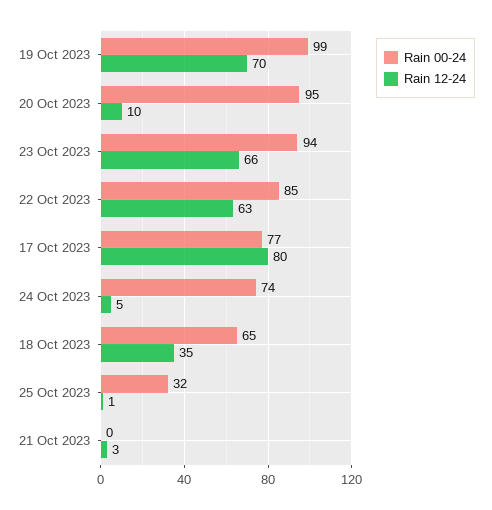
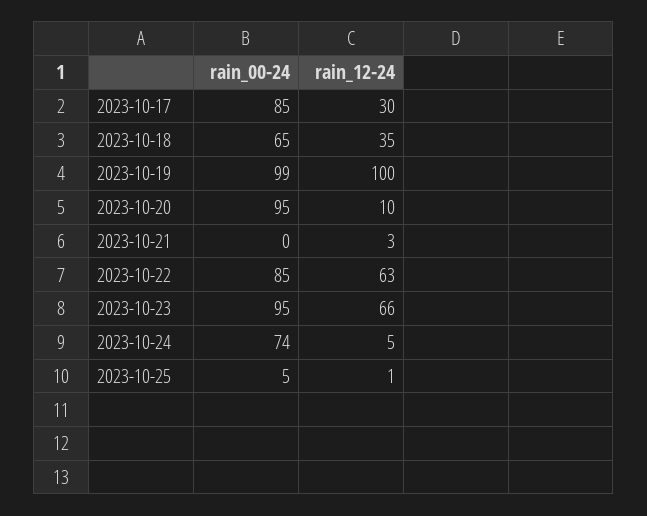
Rain 12-24, 19 Oct 2023: 70 -> 100
Rain 00-24, 23 Oct 2023: 94 -> 95
Rain 00-24, 17 Oct 2023: 77 -> 85
Rain 12-24, 17 Oct 2023: 80 -> 30
Rain 00-24, 25 Oct 2023: 32 -> 5

